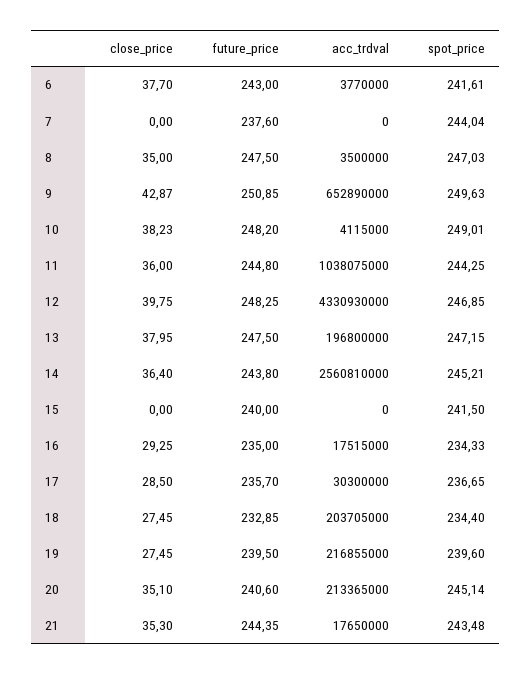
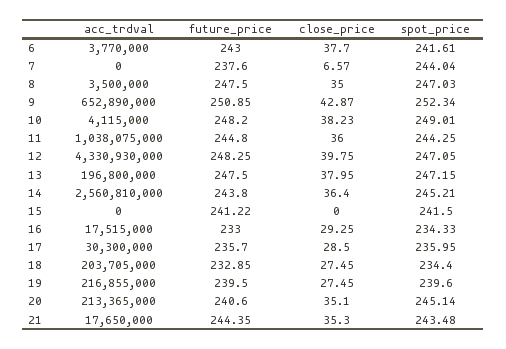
close_price, 7: 0 -> 6.57
spot_price, 9: 249.63 -> 252.34
spot_price, 12: 246.85 -> 247.05
future_price, 15: 240 -> 241.22
future_price, 16: 235 -> 233
spot_price, 17: 236.65 -> 235.95

